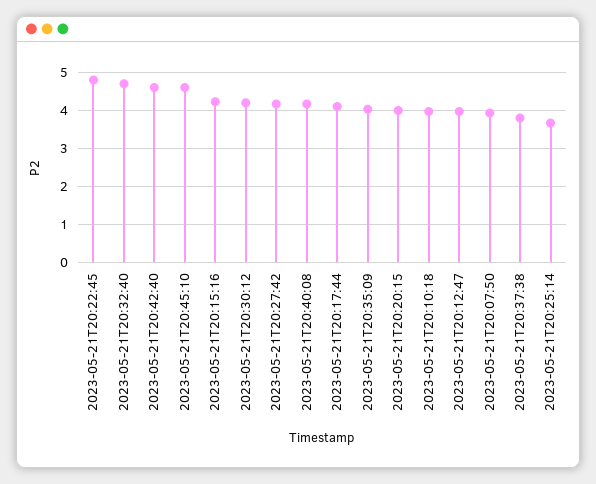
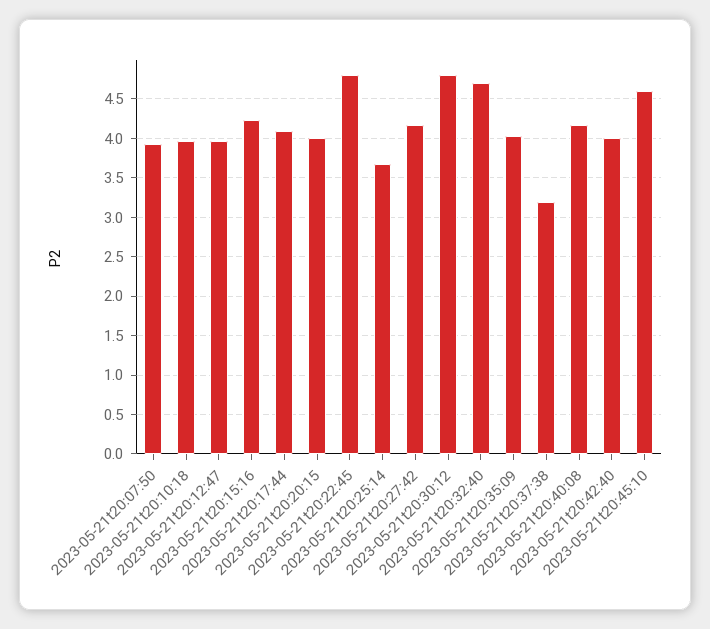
2023-05-21T20:42:40: 4.6 -> 4
2023-05-21T20:30:12: 4.2 -> 4.8
2023-05-21T20:37:38: 3.8 -> 3.2

